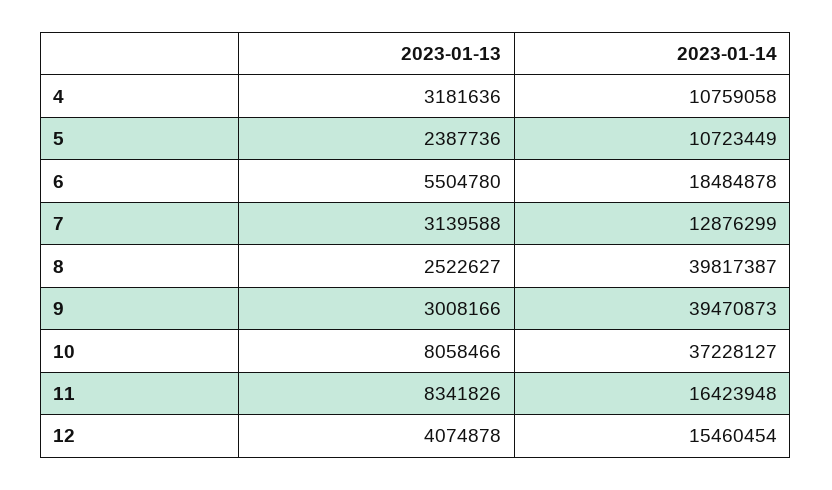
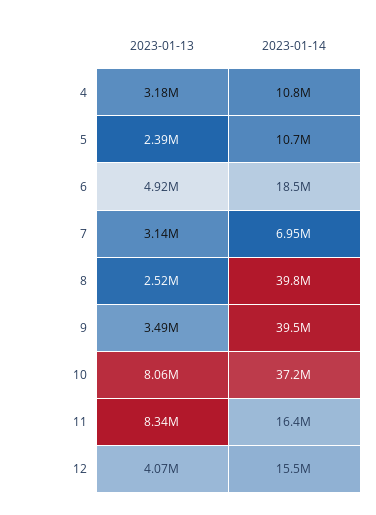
2023-01-13, 6: 5504780 -> 4920000
2023-01-14, 7: 12876299 -> 6950000
2023-01-13, 9: 3008166 -> 3490000

